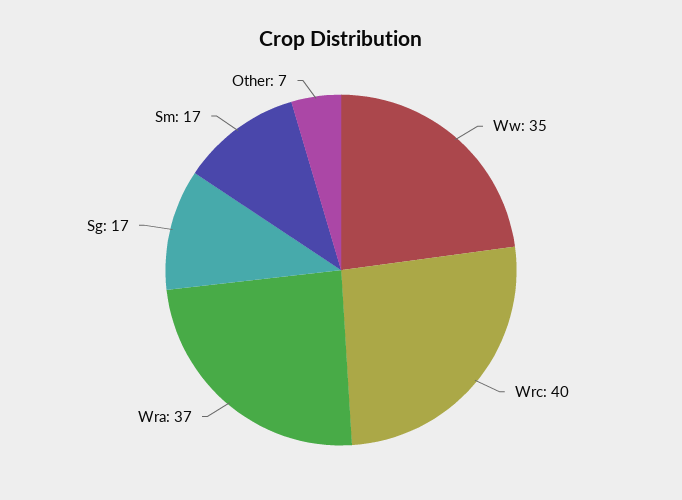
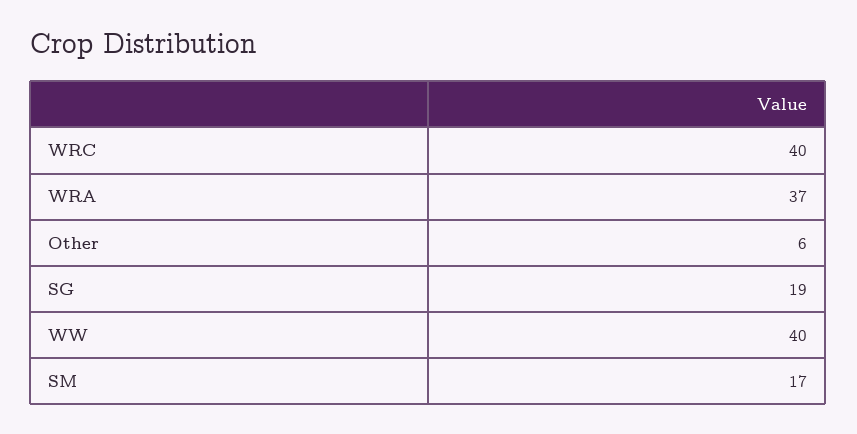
Ww: 35 -> 40
Sg: 17 -> 19
Other: 7 -> 6

